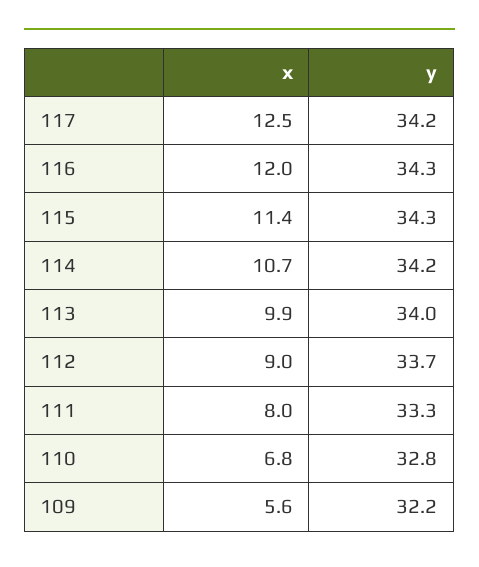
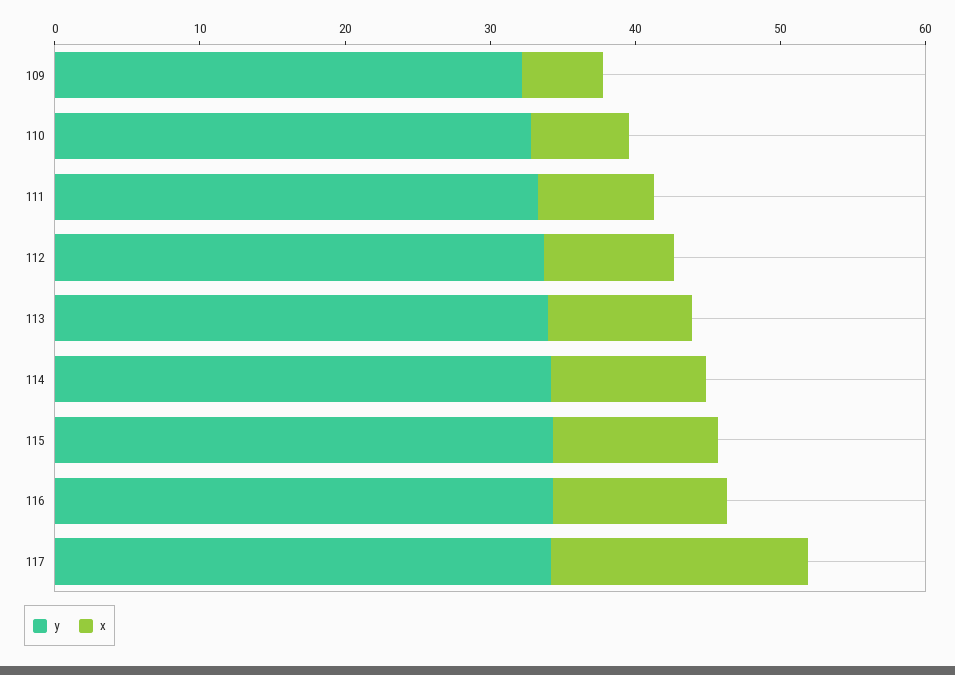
x, 117: 12.5 -> 18

